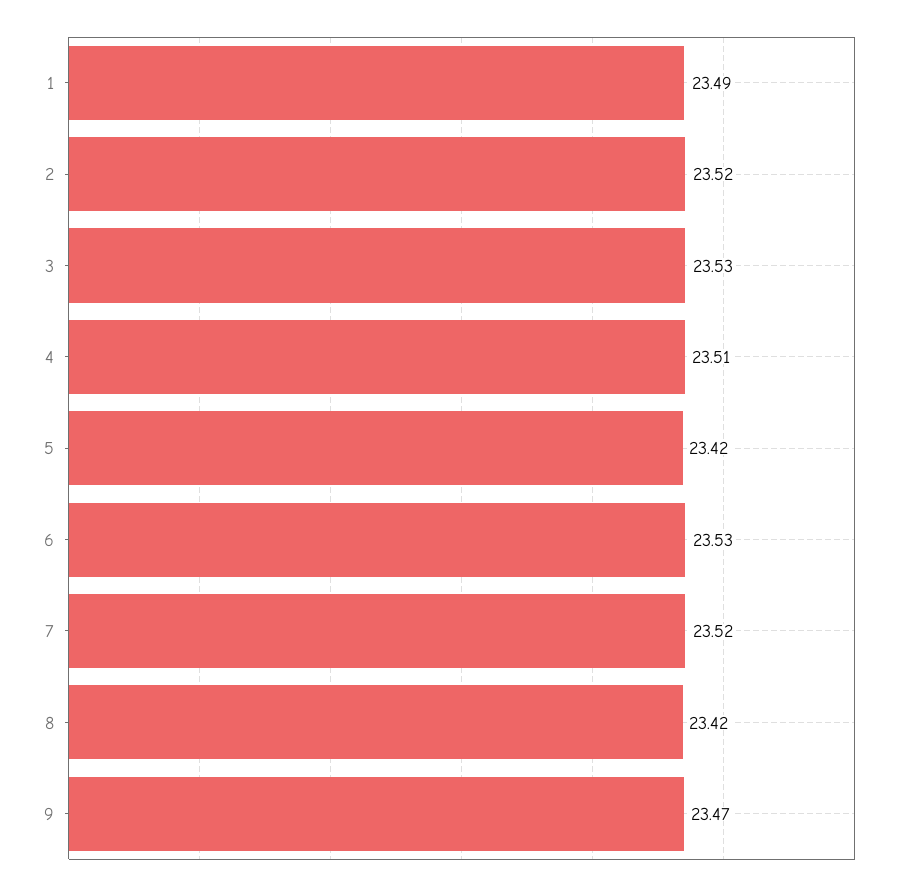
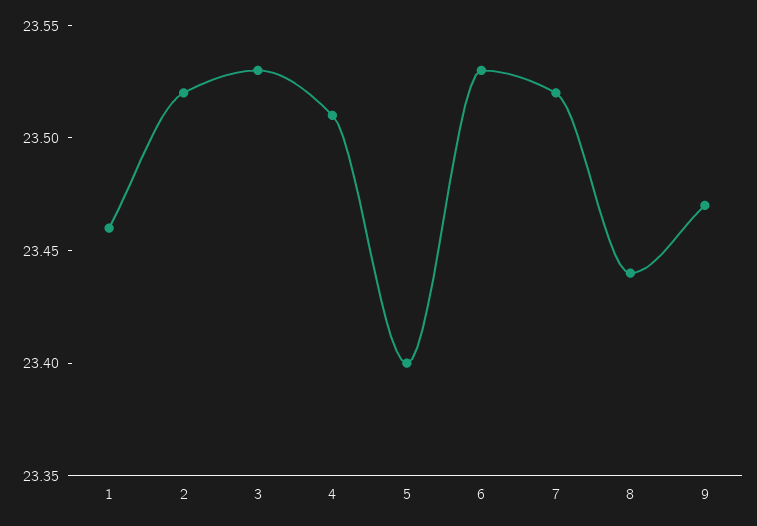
1: 23.49 -> 23.46
5: 23.42 -> 23.4
8: 23.42 -> 23.44

